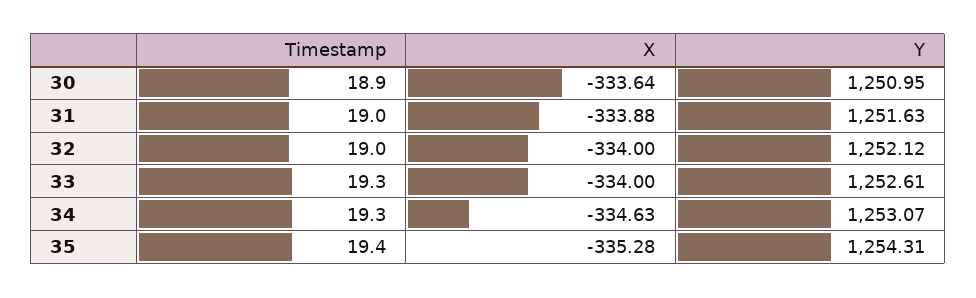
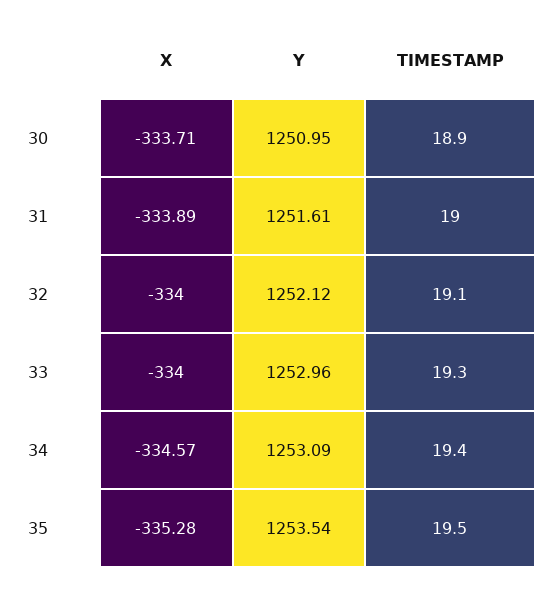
X, 30: -333.64 -> -333.71
X, 31: -333.88 -> -333.89
Y, 31: 1251.63 -> 1251.61
Timestamp, 32: 19 -> 19.1
Y, 33: 1252.61 -> 1252.96
Timestamp, 34: 19.3 -> 19.4
X, 34: -334.63 -> -334.57
Y, 34: 1253.07 -> 1253.09
Timestamp, 35: 19.4 -> 19.5
Y, 35: 1254.31 -> 1253.54

